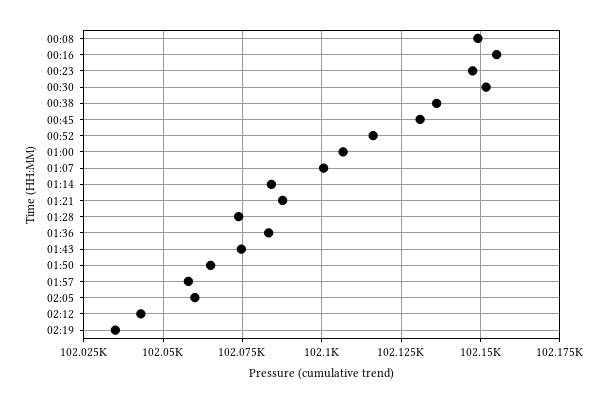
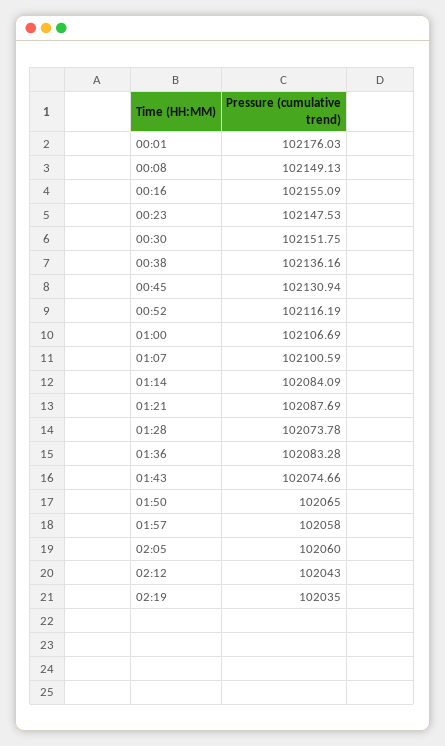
00:01: none -> 102176.03

